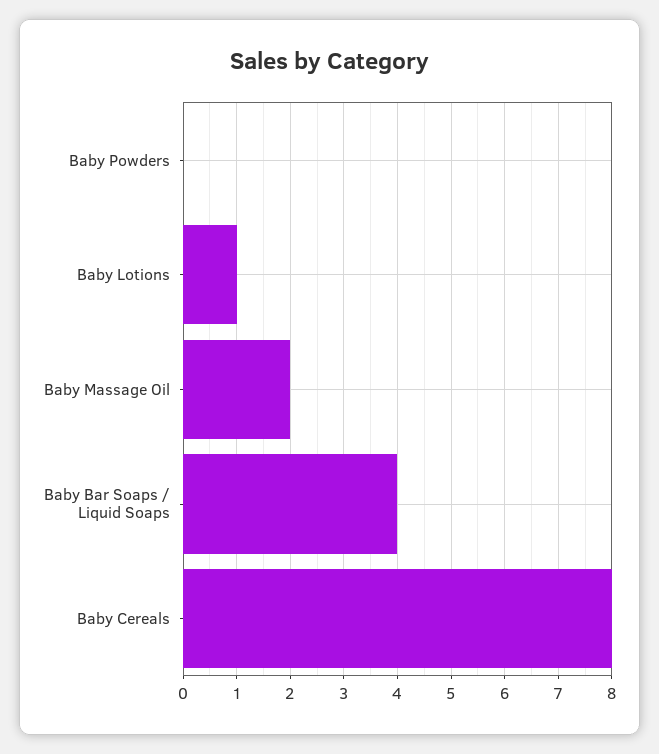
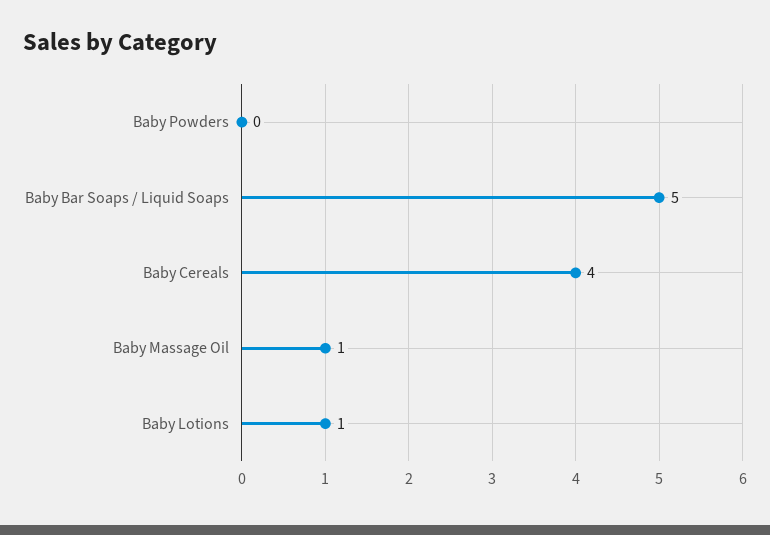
Baby Massage Oil: 2 -> 1
Baby Bar Soaps / Liquid Soaps: 4 -> 5
Baby Cereals: 8 -> 4

